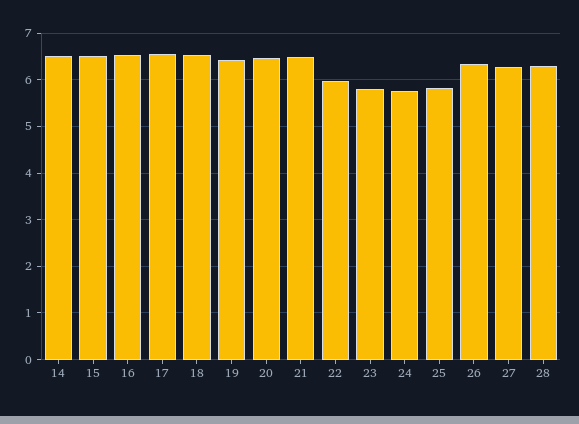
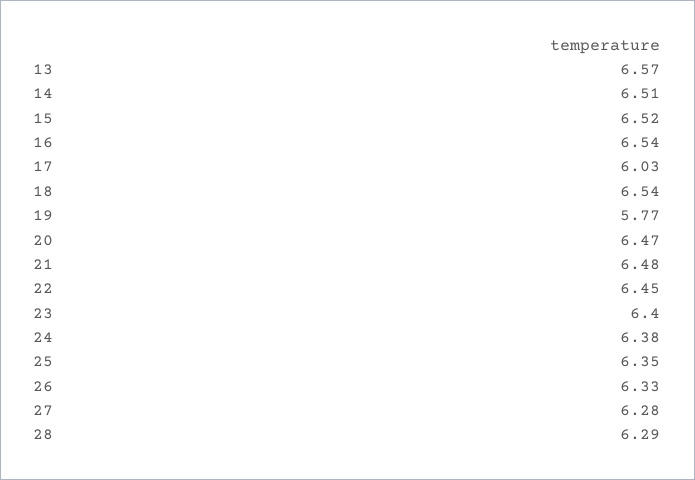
17: 6.6 -> 6.03
19: 6.4 -> 5.77
22: 6 -> 6.45
23: 5.8 -> 6.4
24: 5.8 -> 6.38
25: 5.8 -> 6.35
13: none -> 6.57

